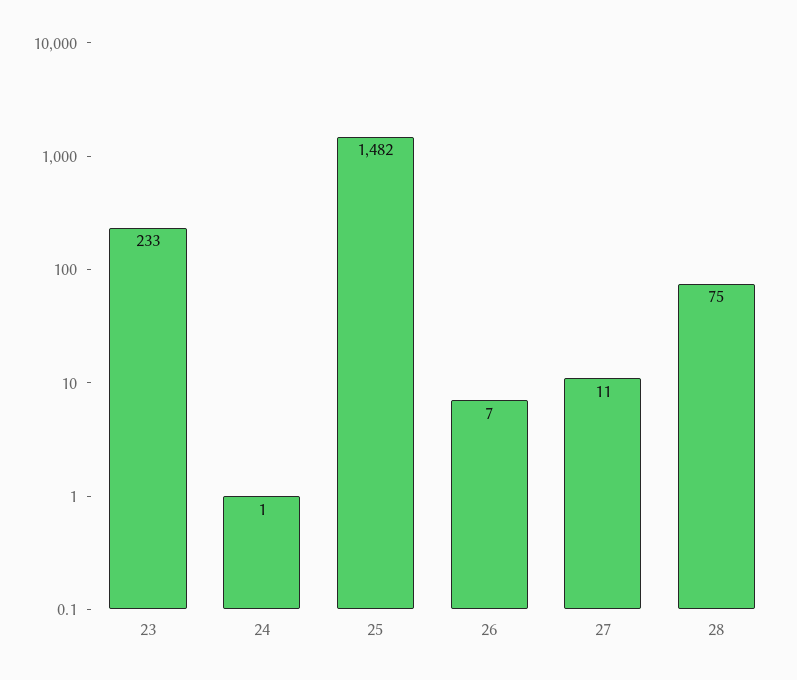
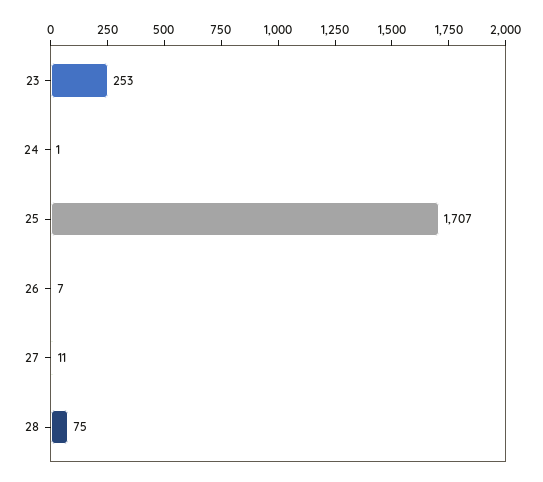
23: 233 -> 253
25: 1482 -> 1707

